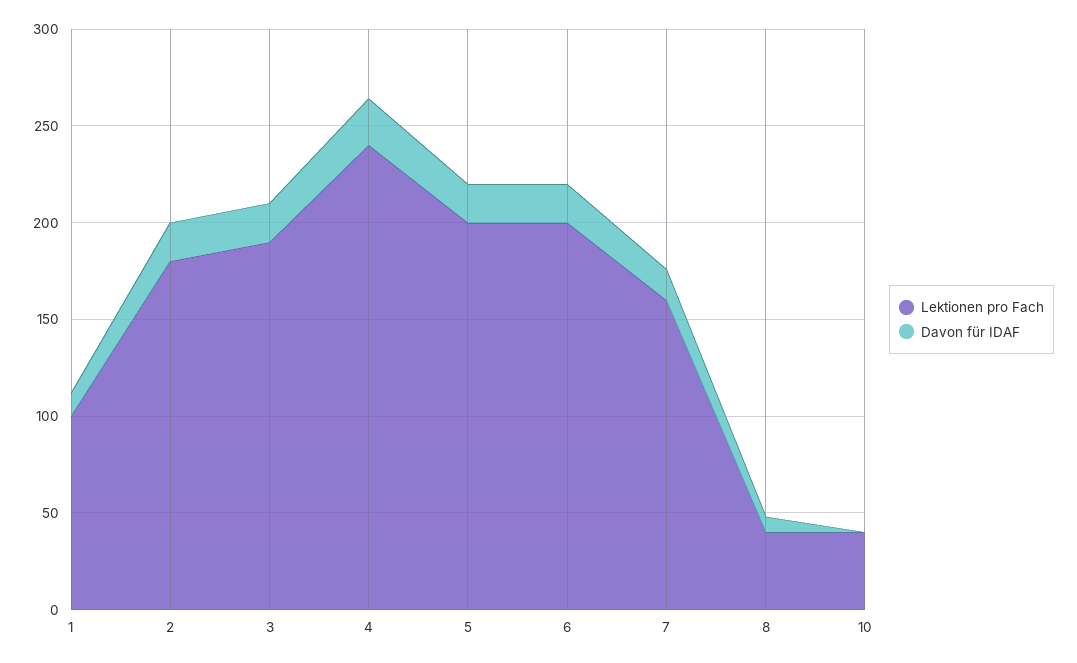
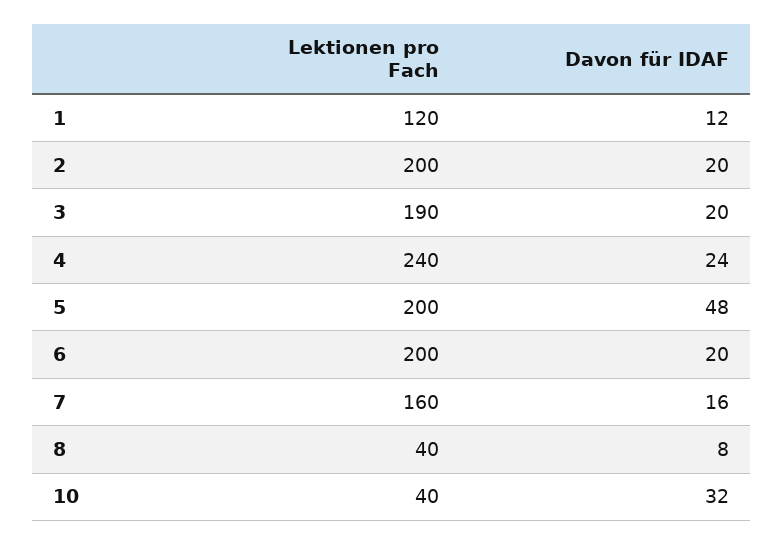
Lektionen pro Fach, 1: 100 -> 120
Lektionen pro Fach, 2: 180 -> 200
Davon für IDAF, 5: 20 -> 48
Davon für IDAF, 10: 0 -> 32

